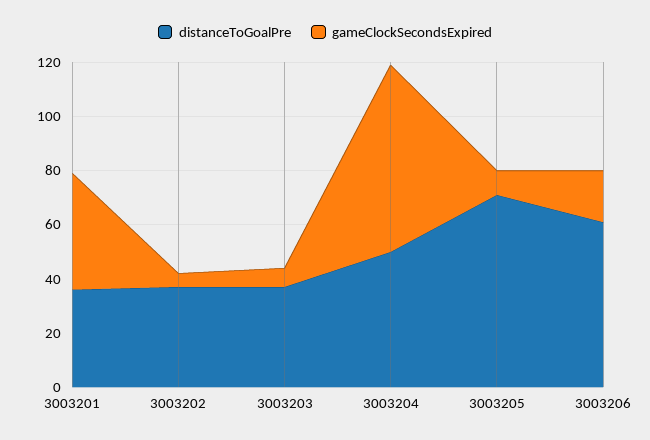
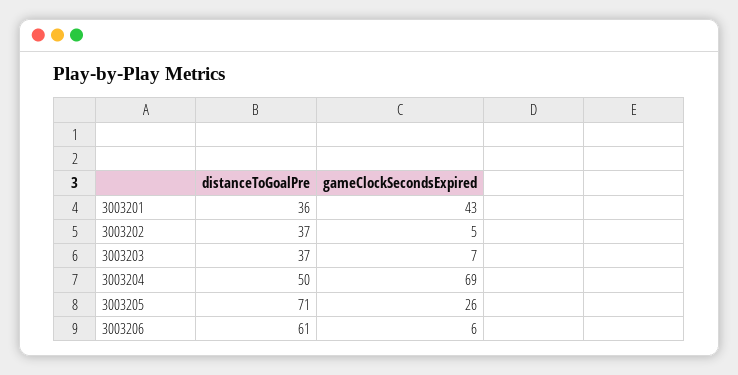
gameClockSecondsExpired, 3003205: 10 -> 26
gameClockSecondsExpired, 3003206: 20 -> 6

